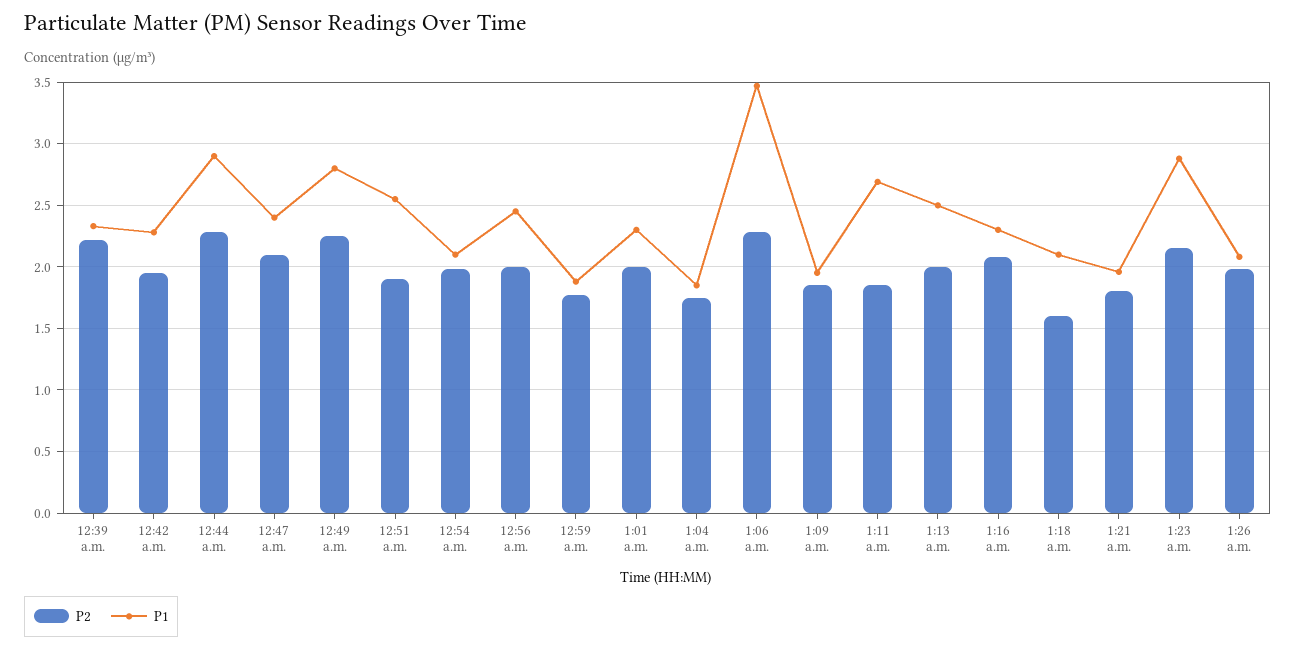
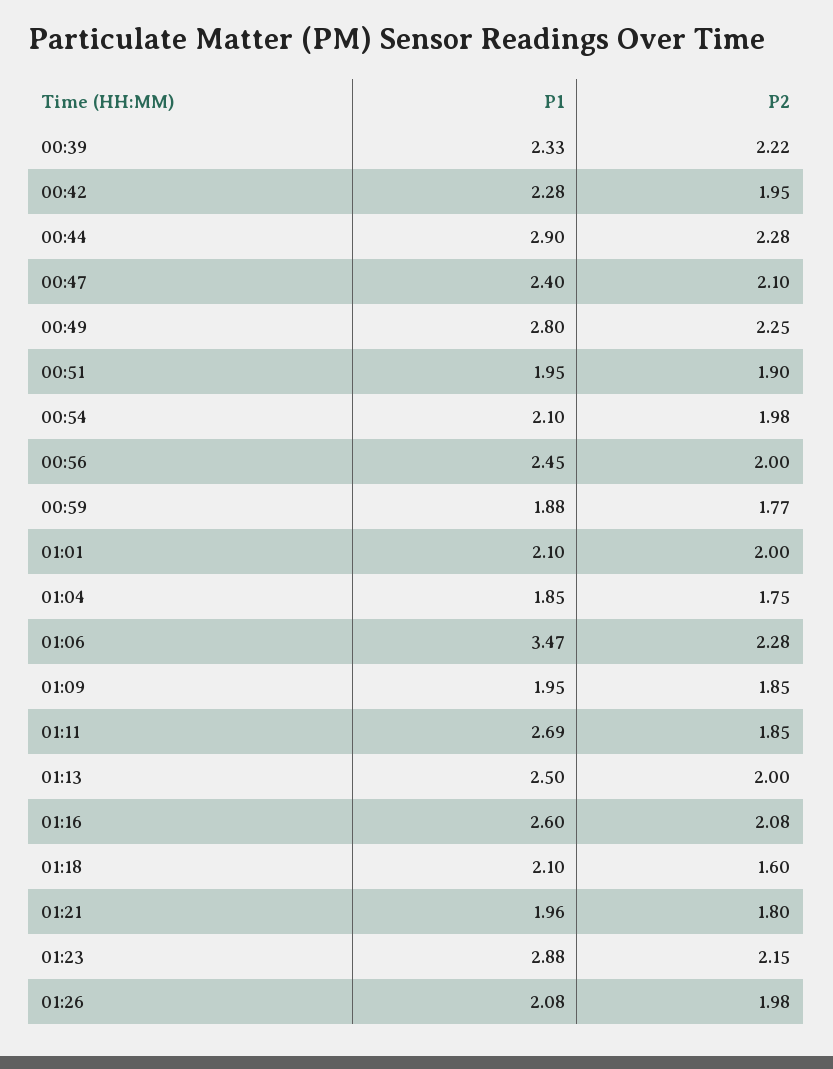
P1, 12:51 a.m.: 2.55 -> 1.95
P1, 1:01 a.m.: 2.3 -> 2.1
P1, 1:16 a.m.: 2.3 -> 2.6

